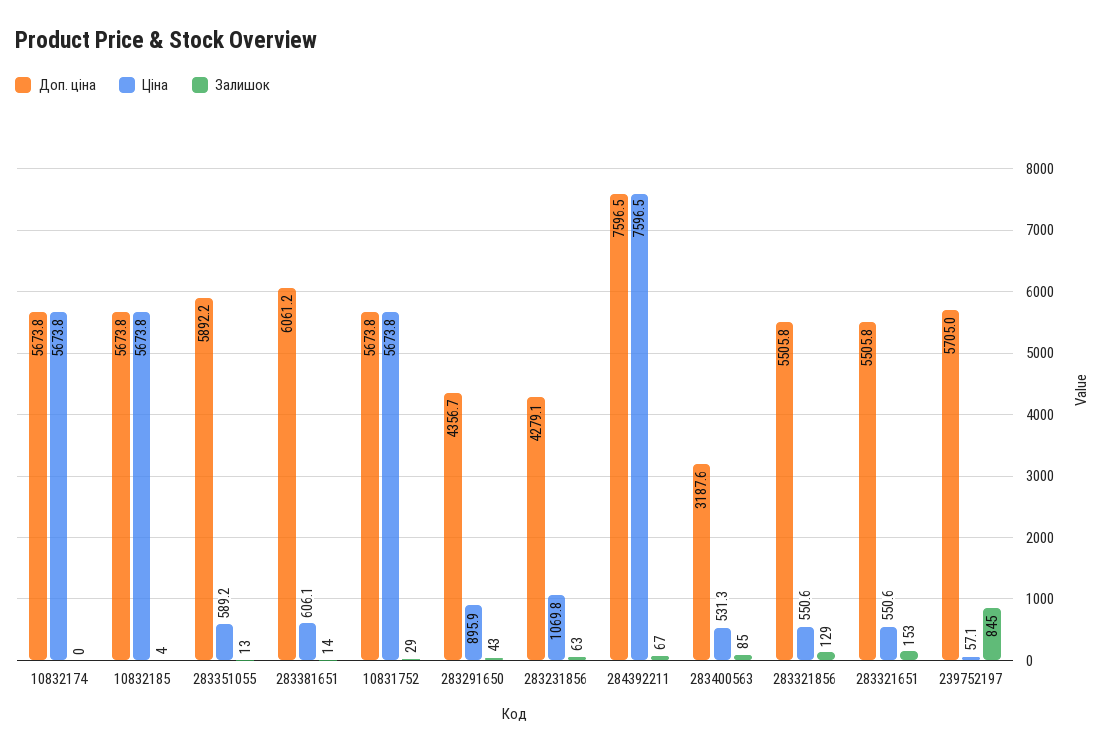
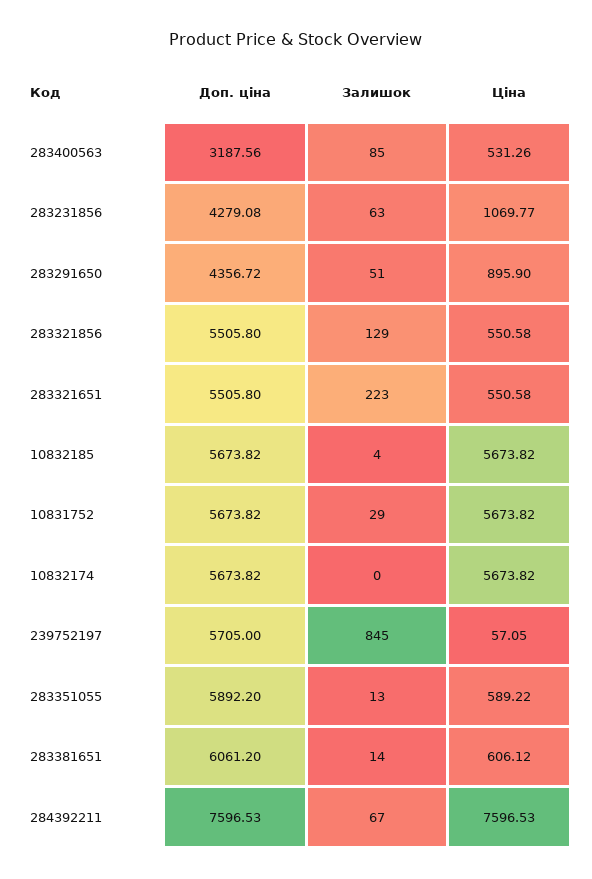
Залишок, 283291650: 43 -> 51
Залишок, 283321651: 153 -> 223

